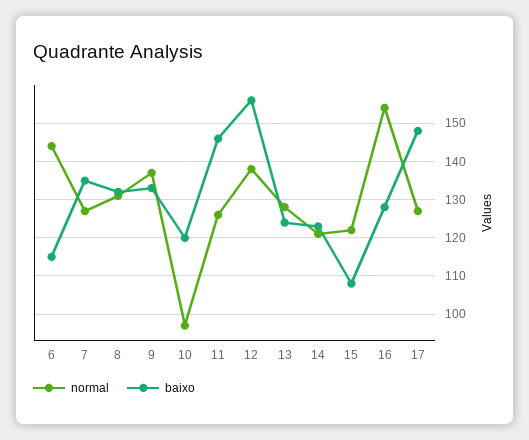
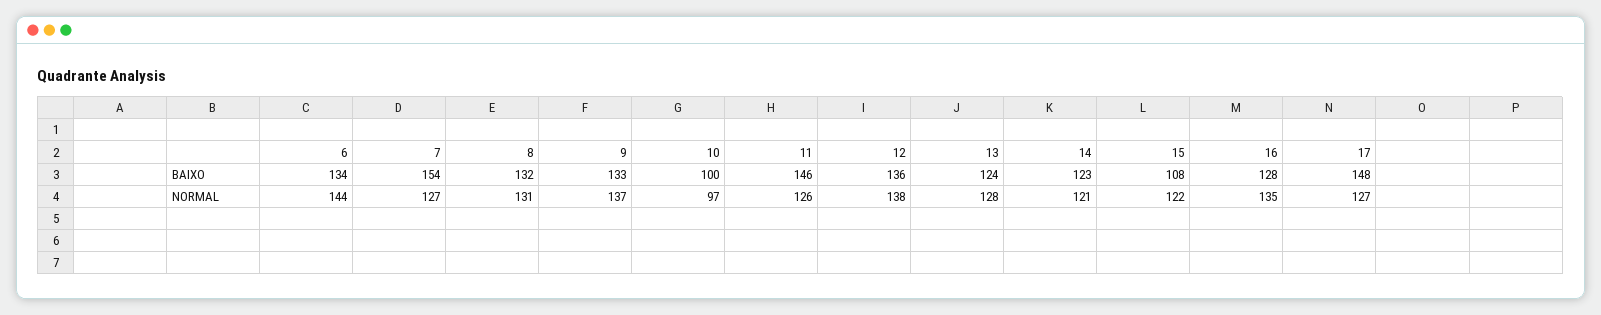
baixo, 6: 115 -> 134
baixo, 7: 135 -> 154
baixo, 10: 120 -> 100
baixo, 12: 155 -> 136
normal, 16: 155 -> 135

